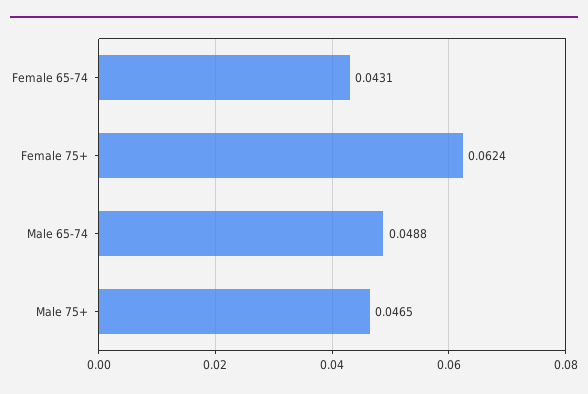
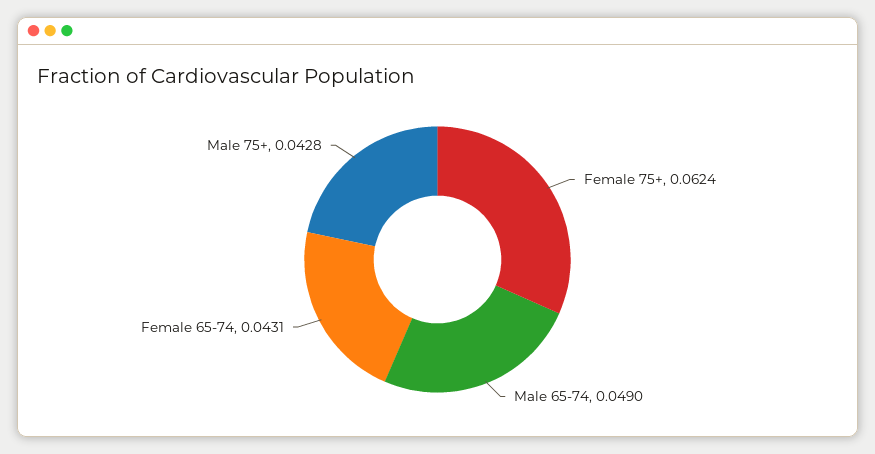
Male 65-74: 0.0488 -> 0.049
Male 75+: 0.0465 -> 0.0428

